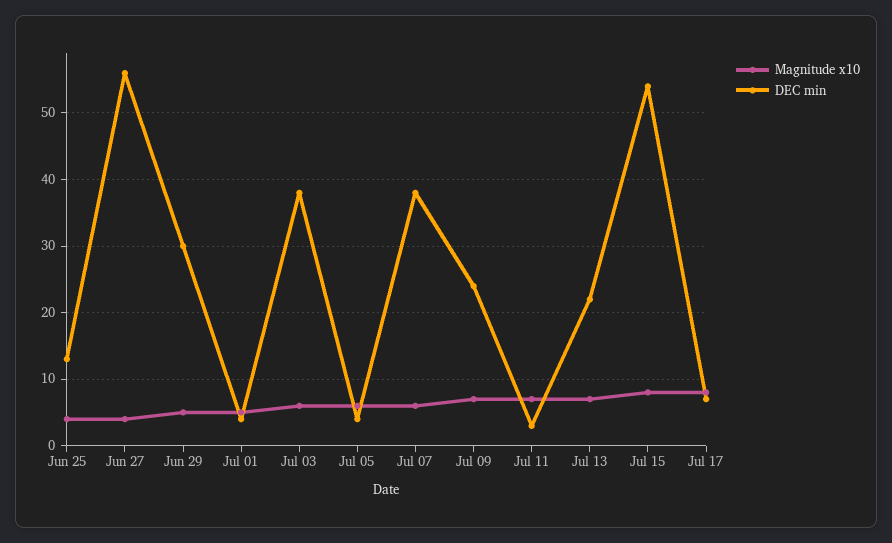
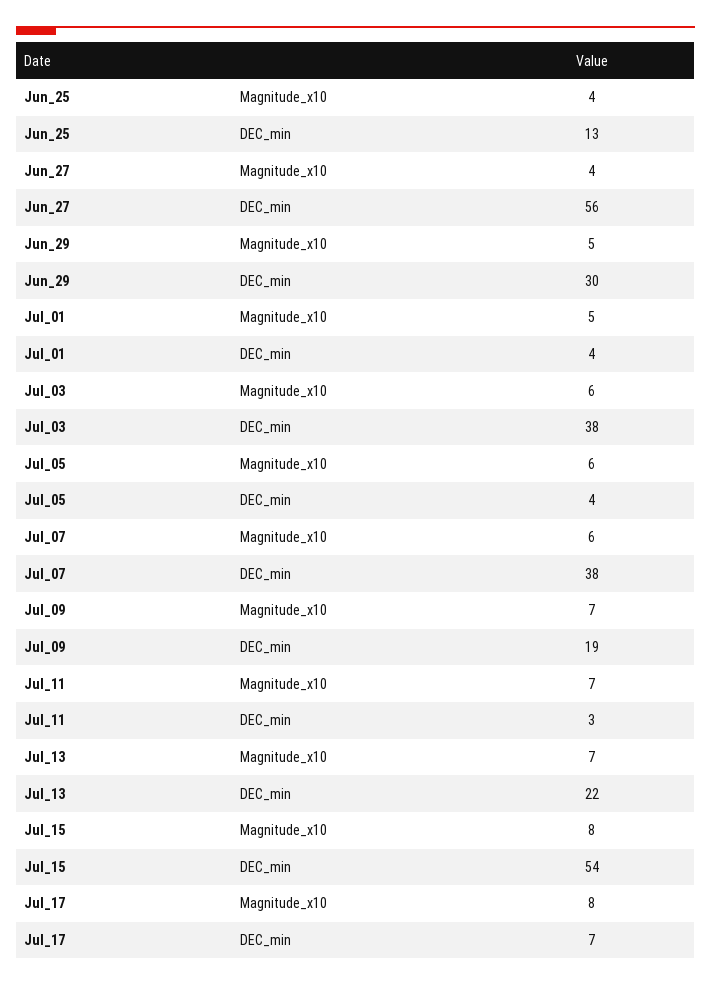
DEC min, Jul 09: 24 -> 19

